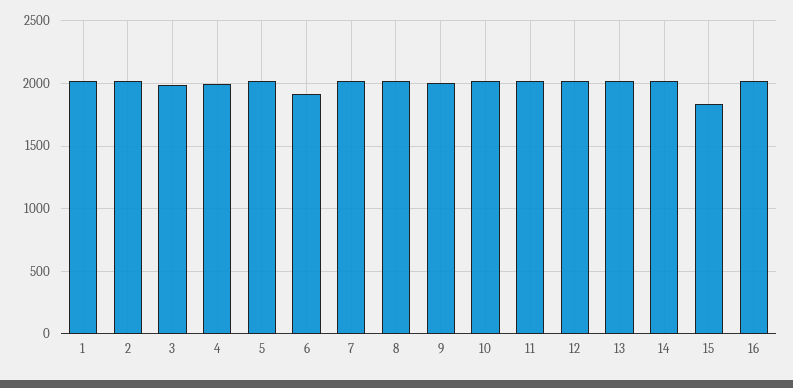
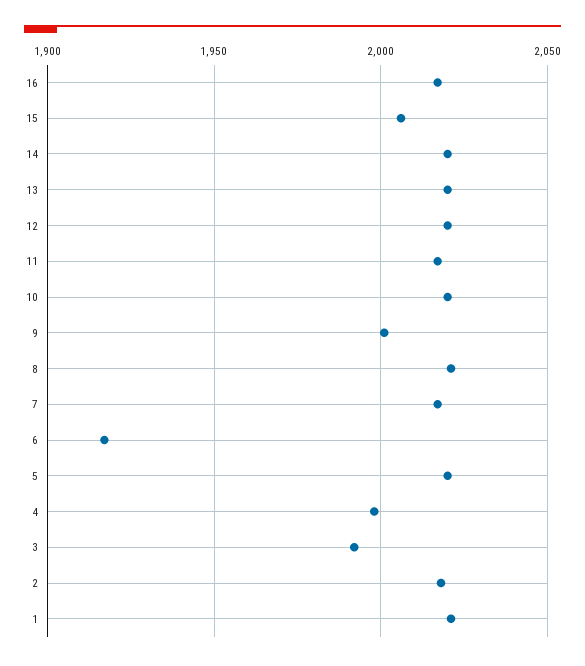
15: 1850 -> 2005

